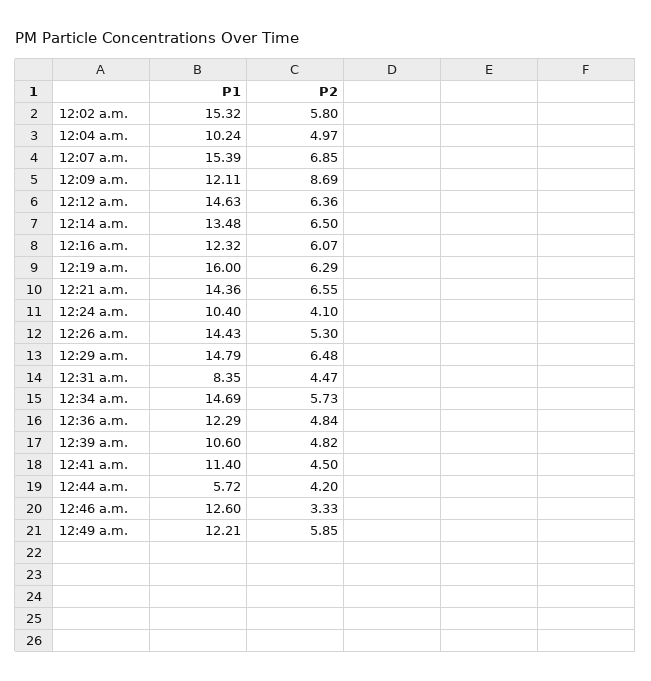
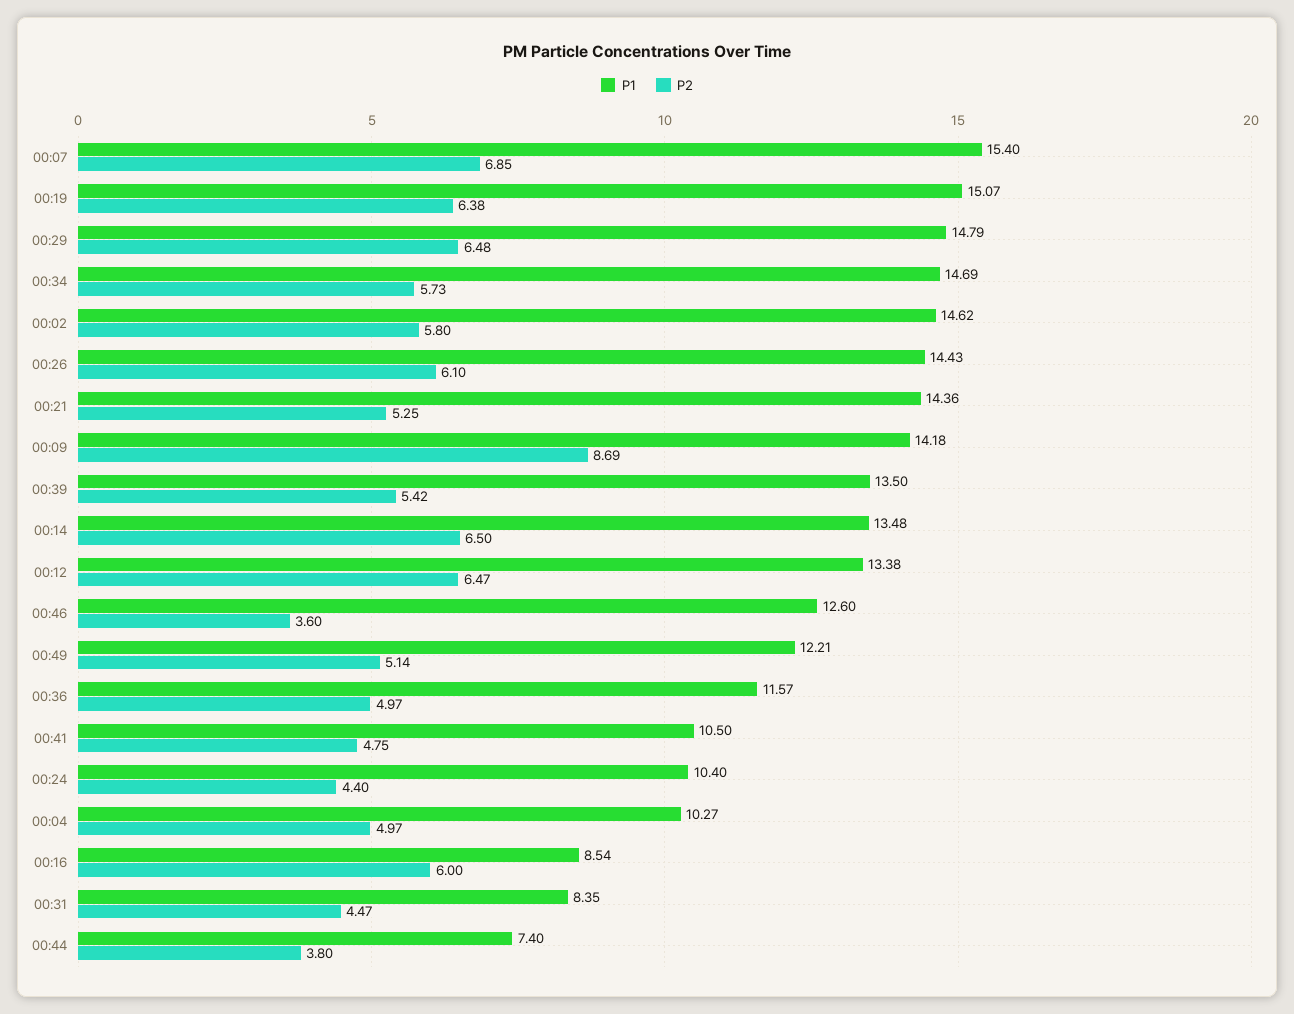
P1, 12:02 a.m.: 15.32 -> 14.62
P1, 12:04 a.m.: 10.24 -> 10.27
P1, 12:07 a.m.: 15.39 -> 15.4
P1, 12:09 a.m.: 12.11 -> 14.18
P1, 12:12 a.m.: 14.63 -> 13.38
P2, 12:12 a.m.: 6.36 -> 6.47
P1, 12:16 a.m.: 12.32 -> 8.54
P2, 12:16 a.m.: 6.07 -> 6
P1, 12:19 a.m.: 16 -> 15.07
P2, 12:19 a.m.: 6.29 -> 6.38
P2, 12:21 a.m.: 6.55 -> 5.25
P2, 12:24 a.m.: 4.1 -> 4.4
P2, 12:26 a.m.: 5.3 -> 6.1
P1, 12:36 a.m.: 12.29 -> 11.57
P2, 12:36 a.m.: 4.84 -> 4.97
P1, 12:39 a.m.: 10.6 -> 13.5
P2, 12:39 a.m.: 4.82 -> 5.42
P1, 12:41 a.m.: 11.4 -> 10.5
P2, 12:41 a.m.: 4.5 -> 4.75
P1, 12:44 a.m.: 5.72 -> 7.4
P2, 12:44 a.m.: 4.2 -> 3.8
P2, 12:46 a.m.: 3.33 -> 3.6
P2, 12:49 a.m.: 5.85 -> 5.14

